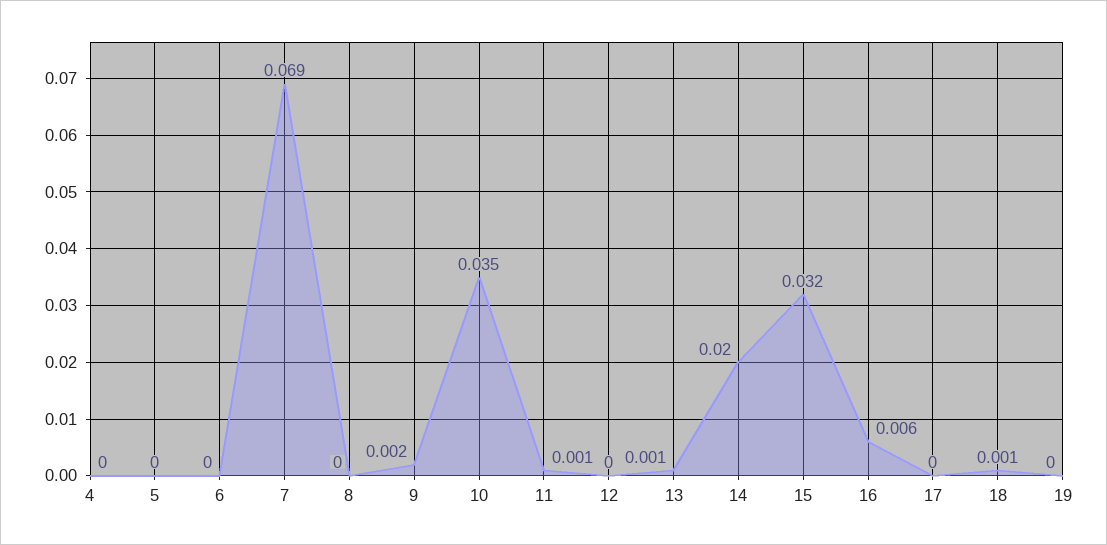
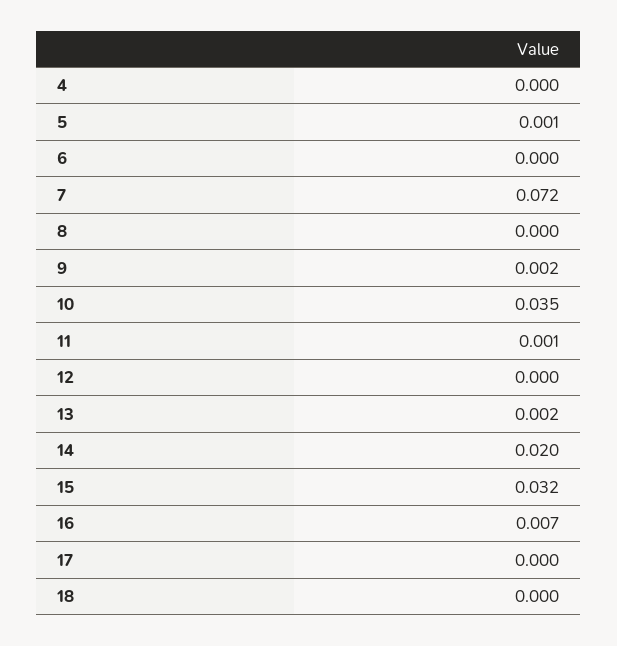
5: 0 -> 0.001
7: 0.069 -> 0.072
13: 0.001 -> 0.002
16: 0.006 -> 0.007
18: 0.001 -> 0
19: 0 -> none

